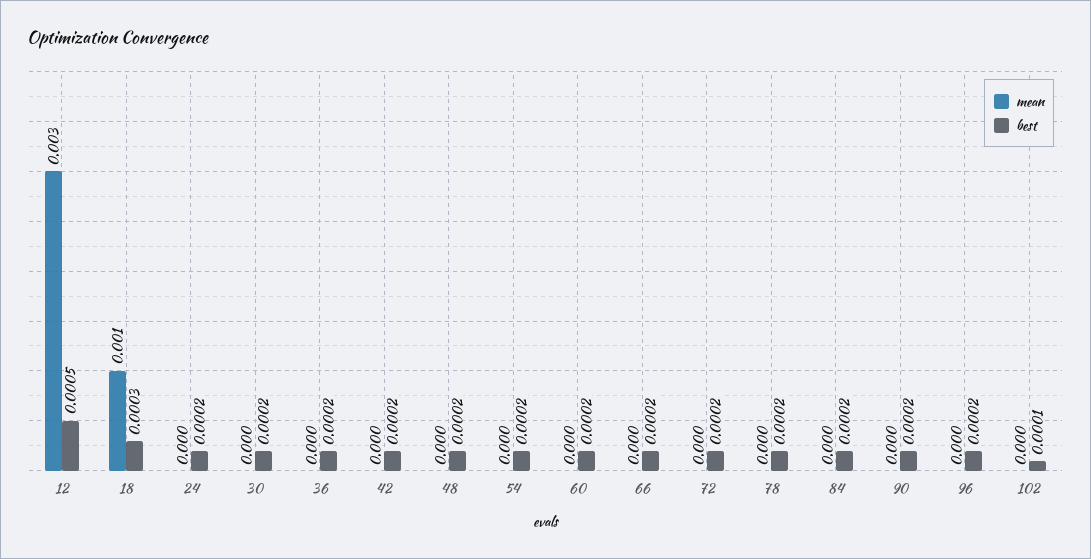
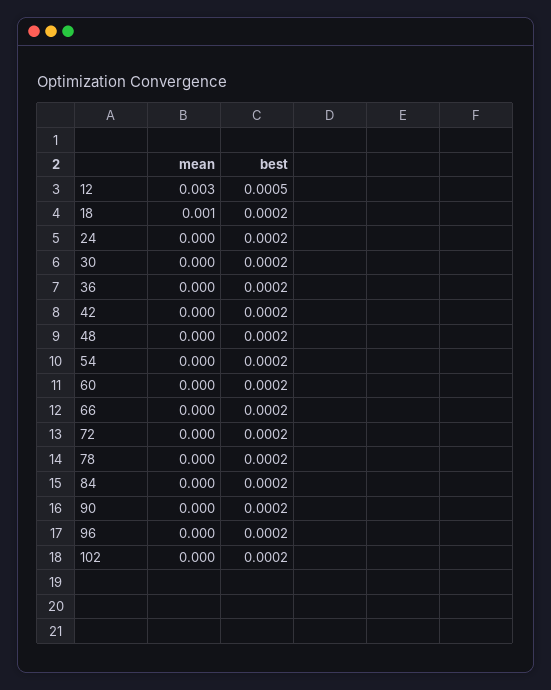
best, 18: 0.0003 -> 0.0002
best, 102: 0.0001 -> 0.0002

